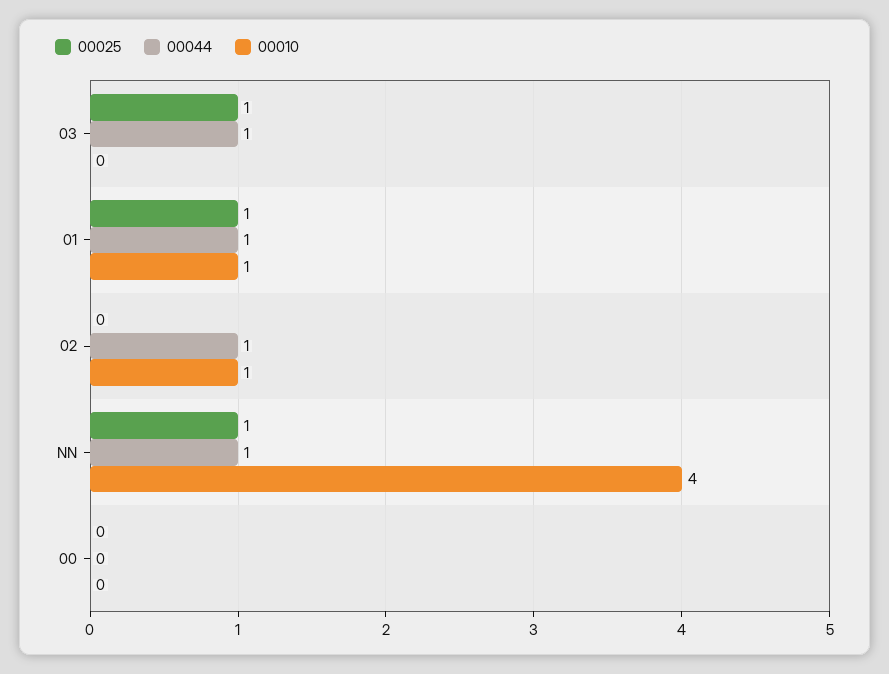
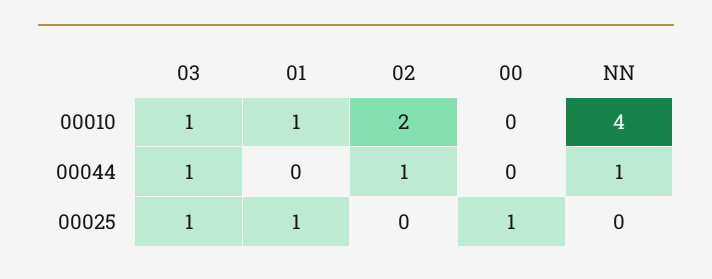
00010, 03: 0 -> 1
00044, 01: 1 -> 0
00010, 02: 1 -> 2
00025, NN: 1 -> 0
00025, 00: 0 -> 1

